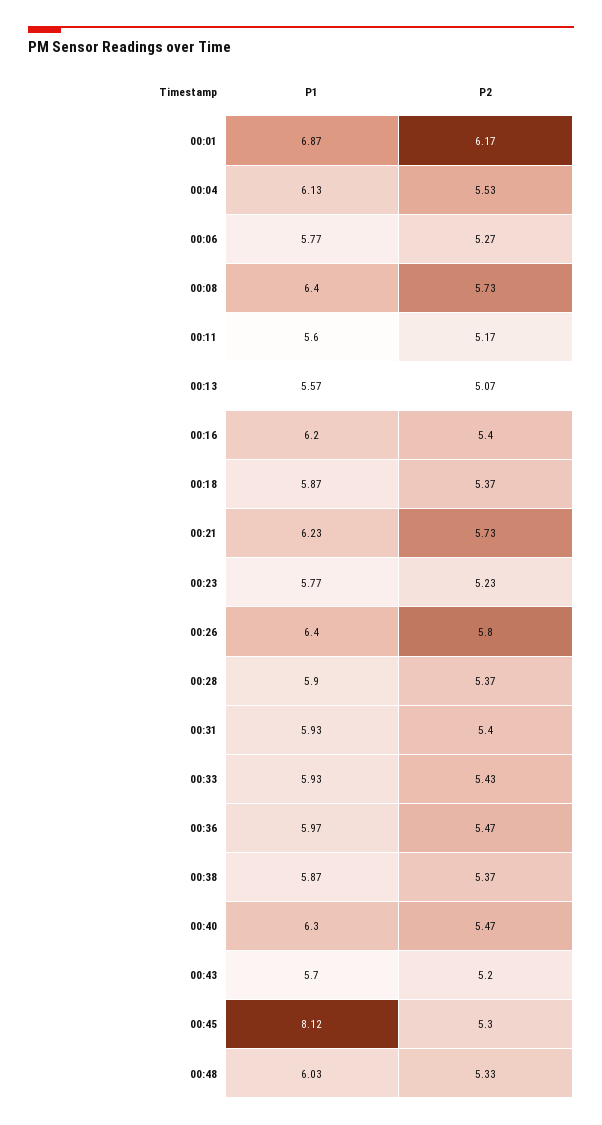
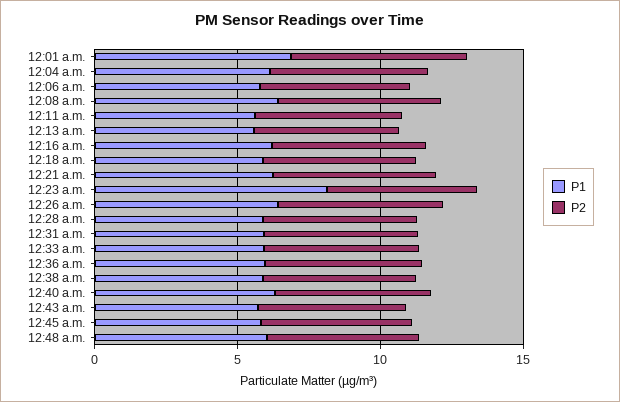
P1, 00:23: 5.77 -> 8
P1, 00:45: 8.12 -> 6

